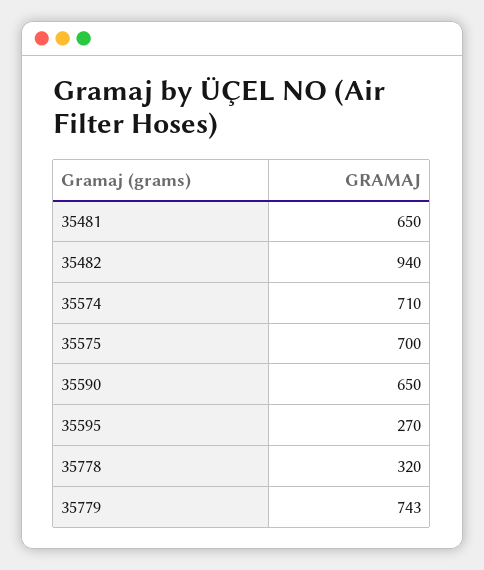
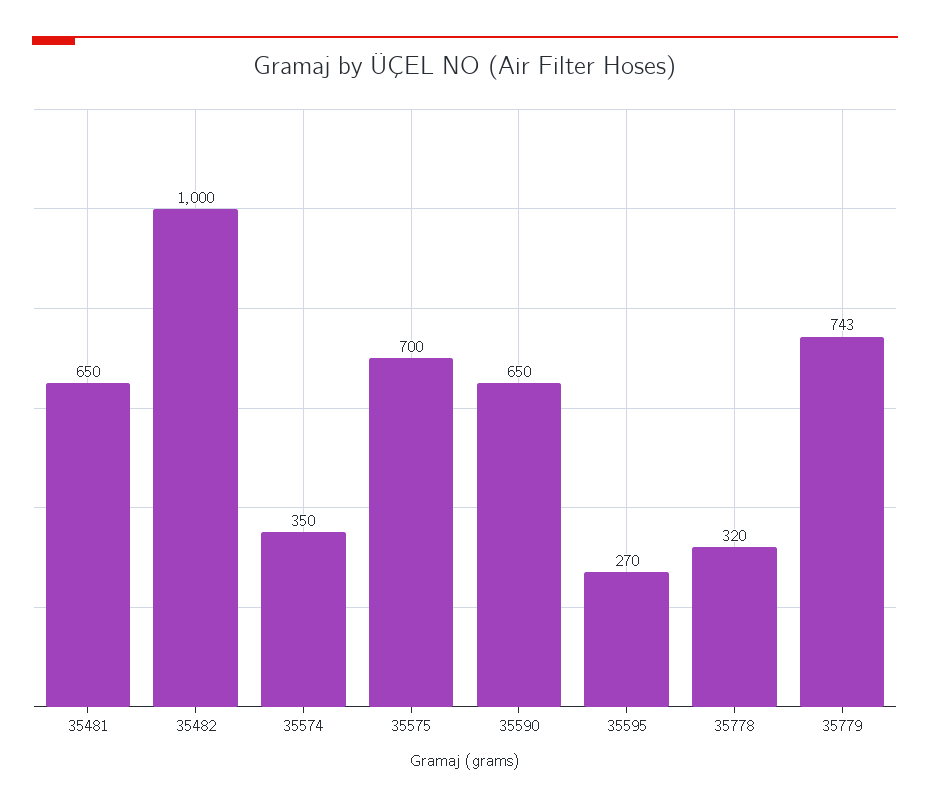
35482: 940 -> 1000
35574: 710 -> 350

